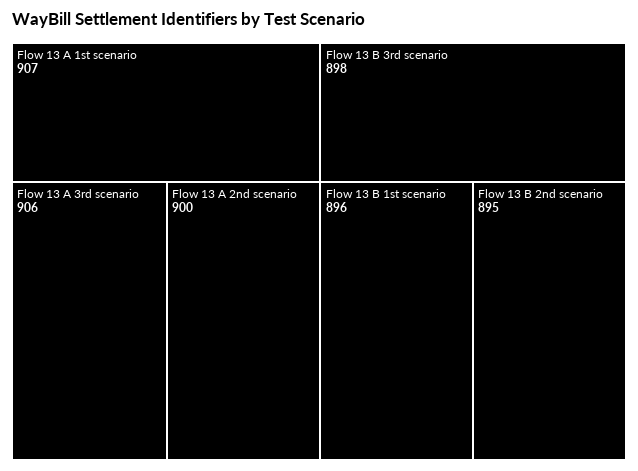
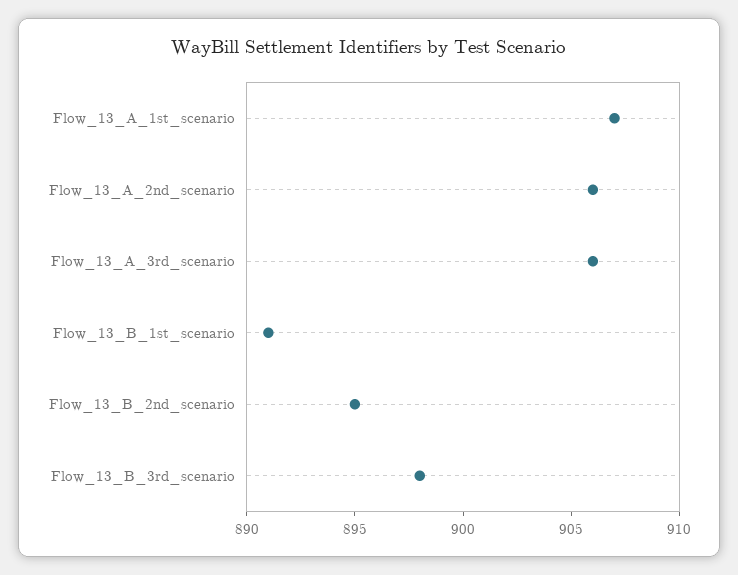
Flow 13 A 2nd scenario: 900 -> 906
Flow 13 B 1st scenario: 896 -> 891

